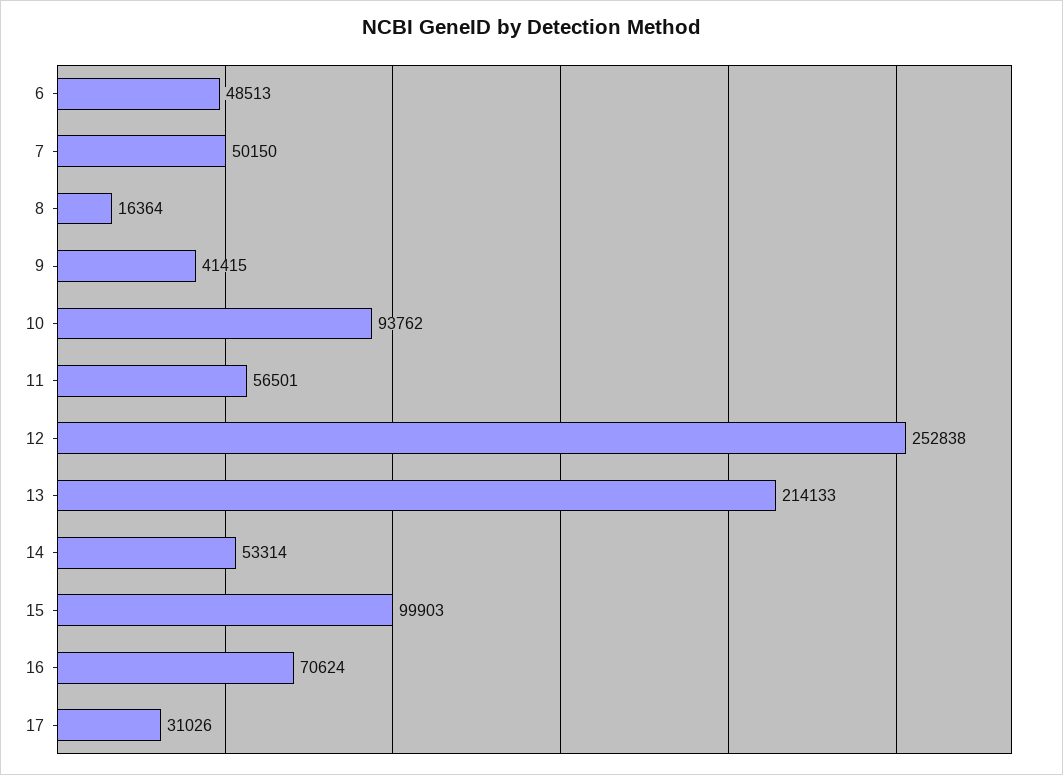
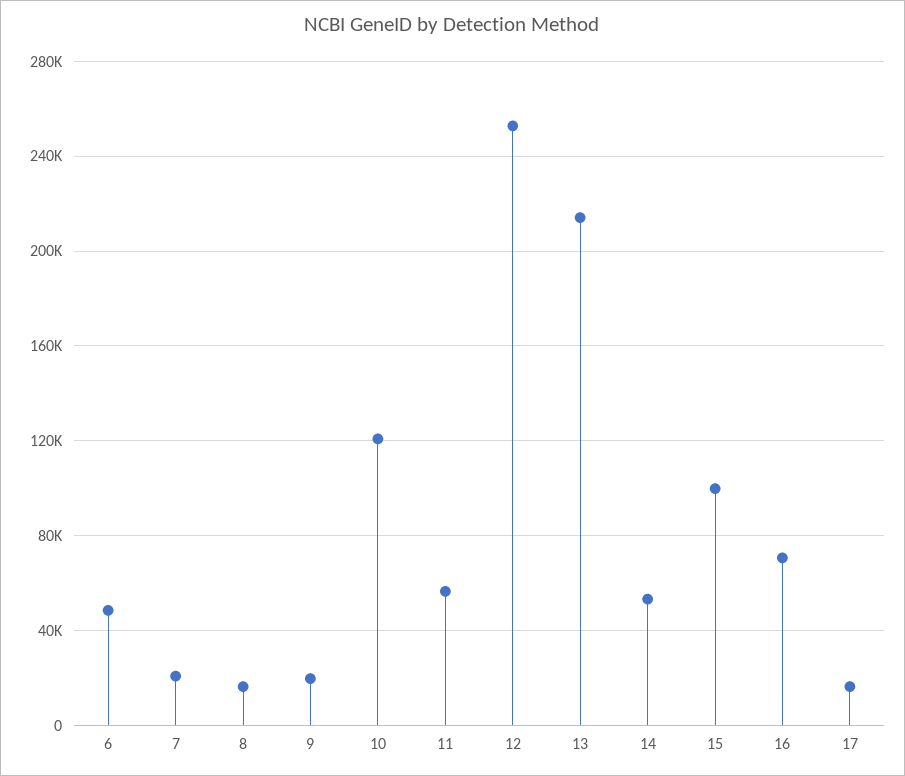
7: 50150 -> 20000
9: 41415 -> 20000
10: 93762 -> 120000
17: 31026 -> 15000

